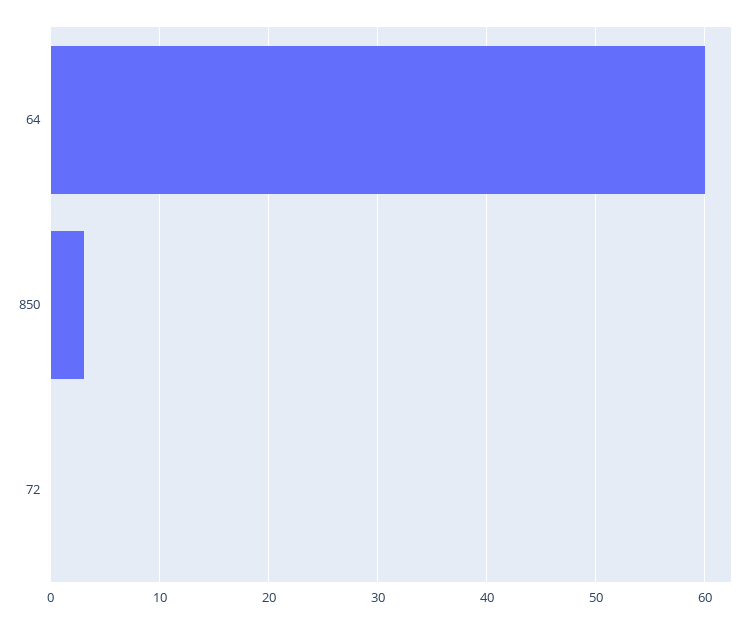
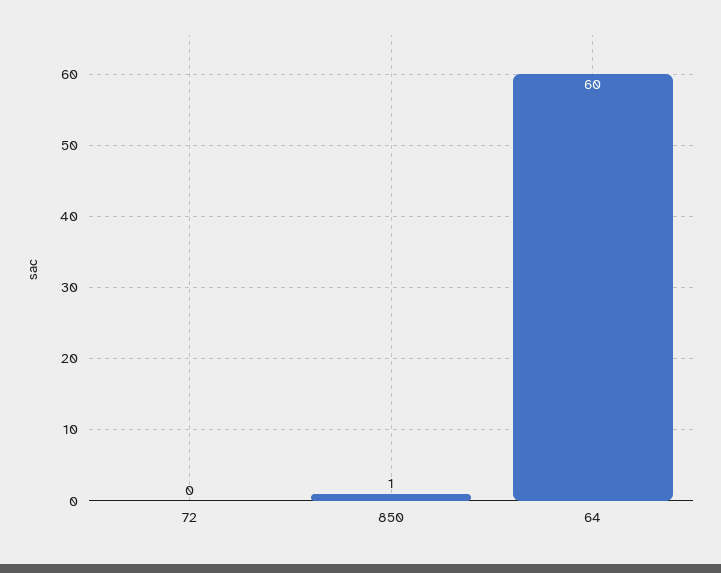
850: 3 -> 1

